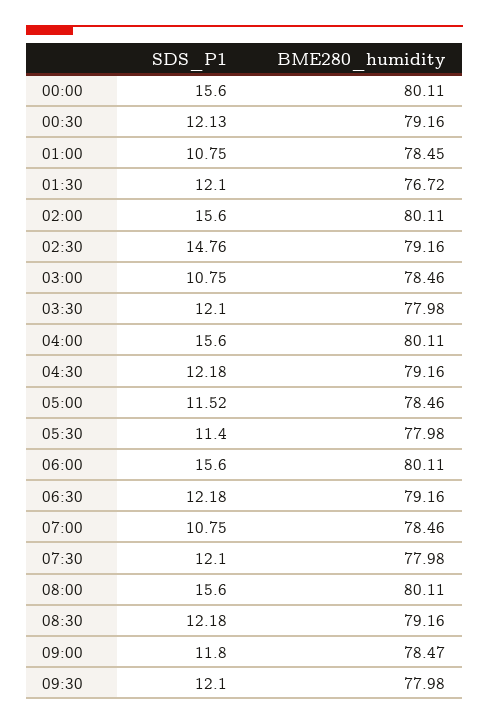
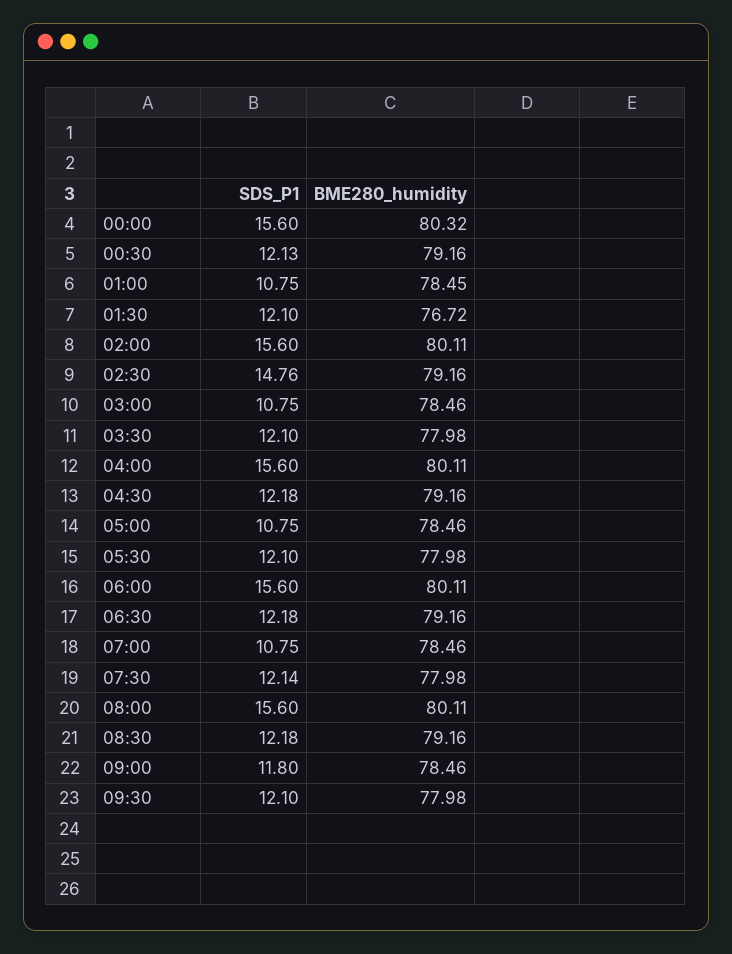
BME280_humidity, 00:00: 80.11 -> 80.32
SDS_P1, 05:00: 11.52 -> 10.75
SDS_P1, 05:30: 11.4 -> 12.1
SDS_P1, 07:30: 12.1 -> 12.14
BME280_humidity, 09:00: 78.47 -> 78.46

